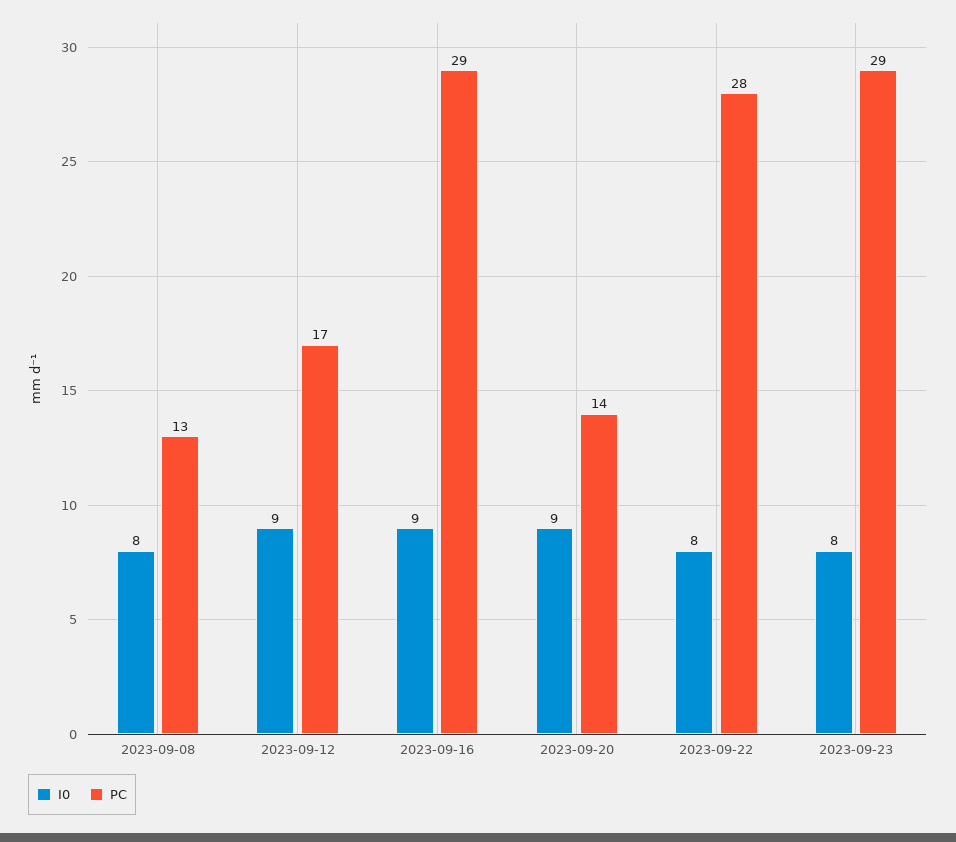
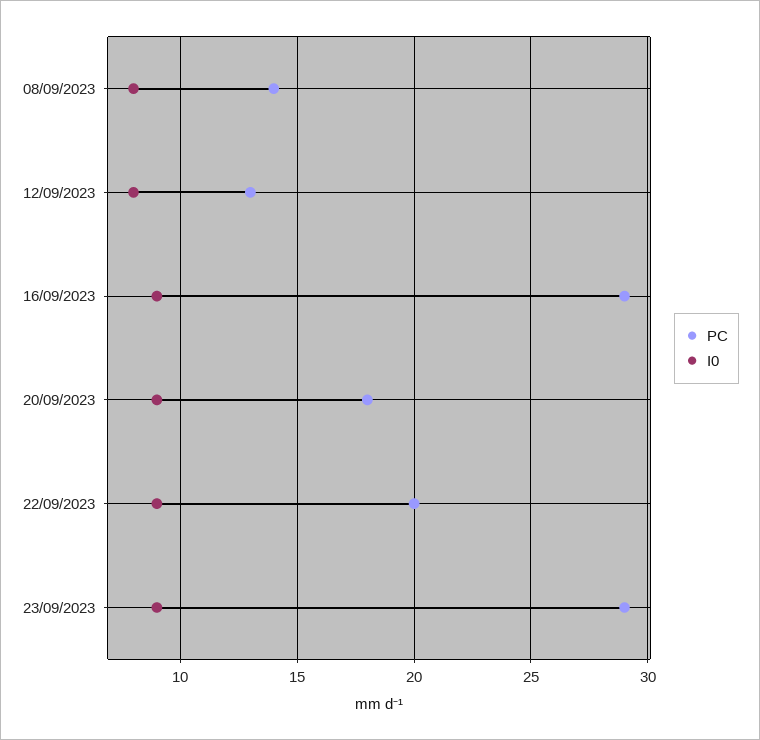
PC, 2023-09-08: 13 -> 14
I0, 2023-09-12: 9 -> 8
PC, 2023-09-12: 17 -> 13
PC, 2023-09-20: 14 -> 18
I0, 2023-09-22: 8 -> 9
PC, 2023-09-22: 28 -> 20
I0, 2023-09-23: 8 -> 9

